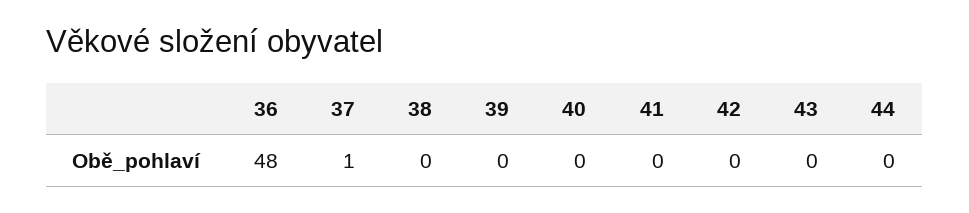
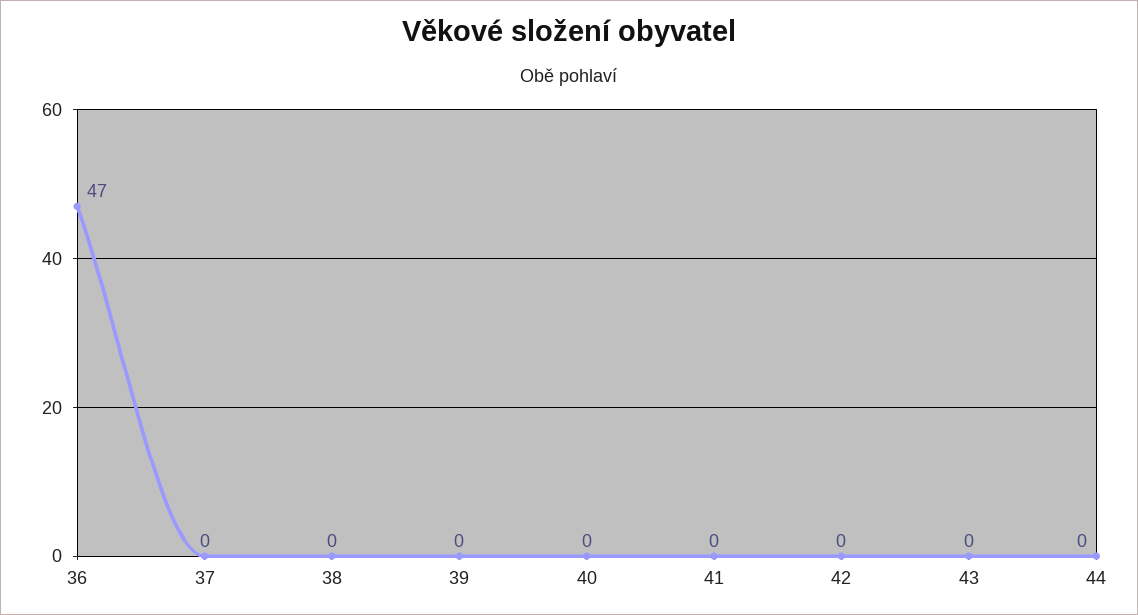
36: 48 -> 47
37: 1 -> 0

